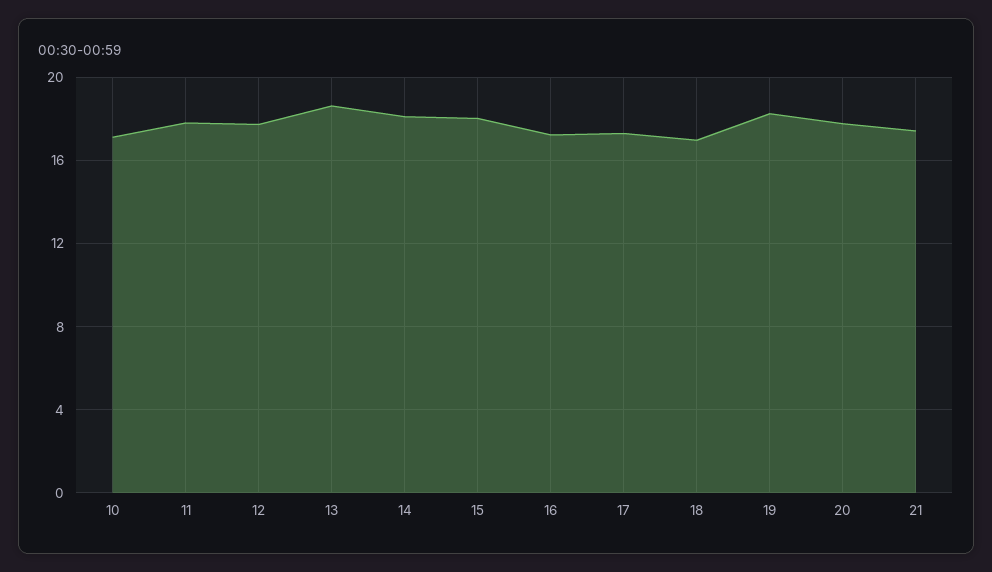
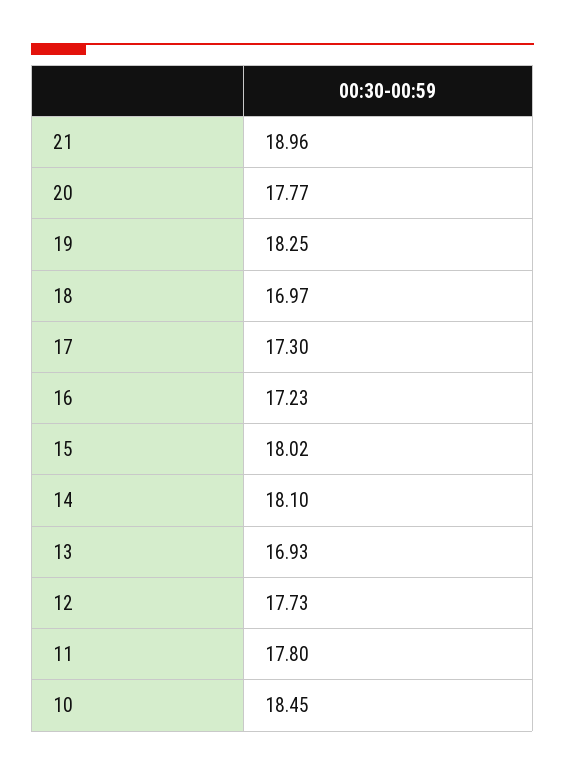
10: 17 -> 18.45
13: 18.5 -> 16.93
21: 17.5 -> 18.96

